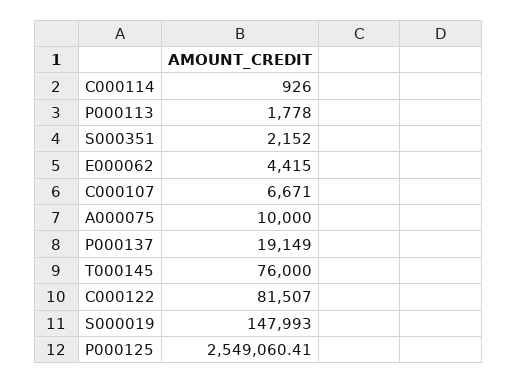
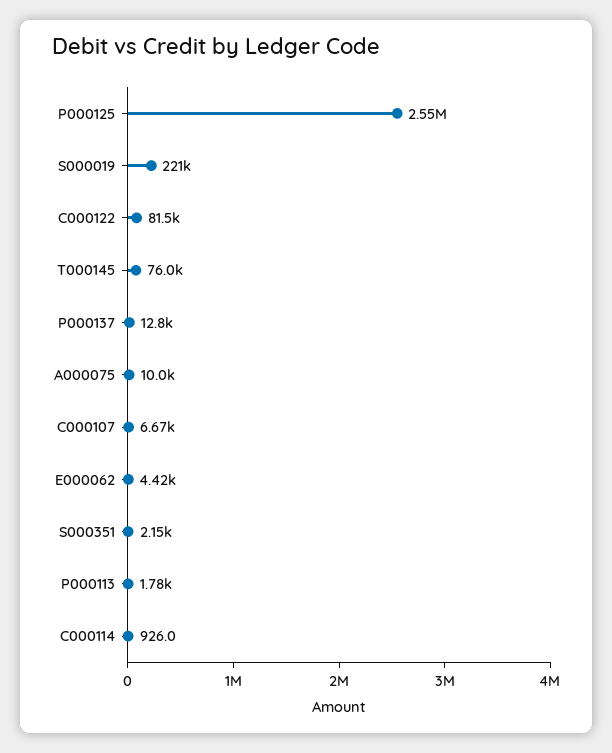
P000137: 19149 -> 12800
S000019: 147993 -> 221000

